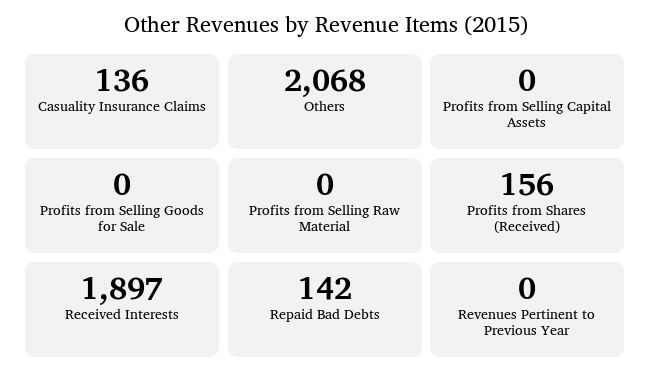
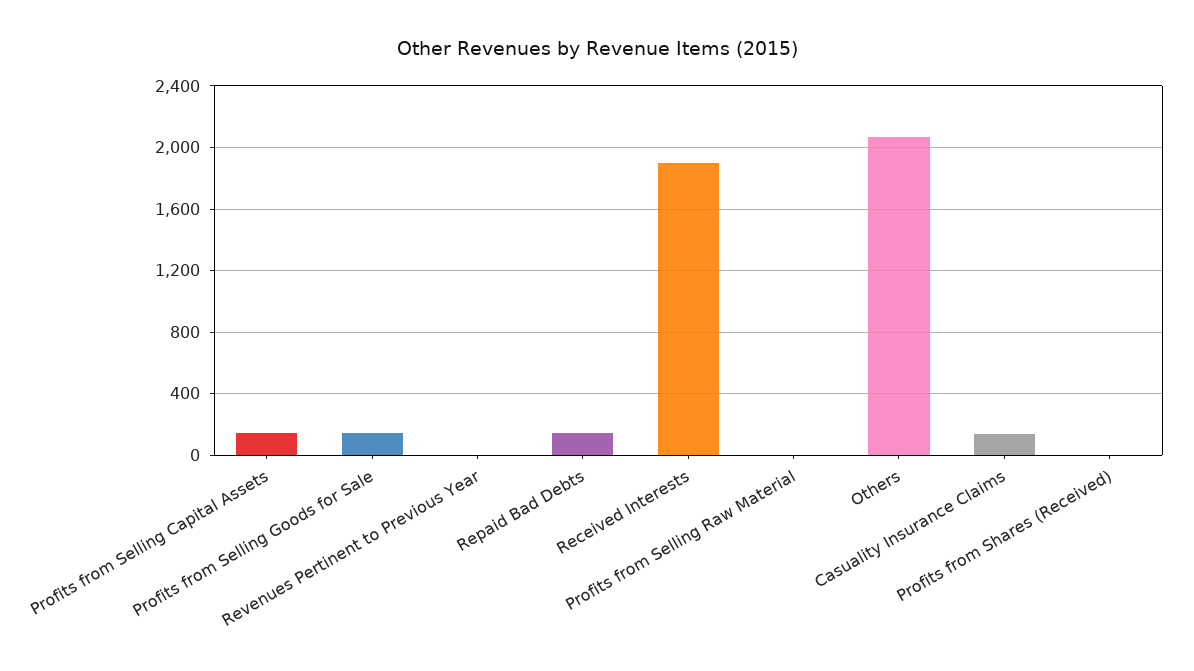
Profits from Selling Capital Assets: 0 -> 150
Profits from Selling Goods for Sale: 0 -> 150
Profits from Shares (Received): 156 -> 0

